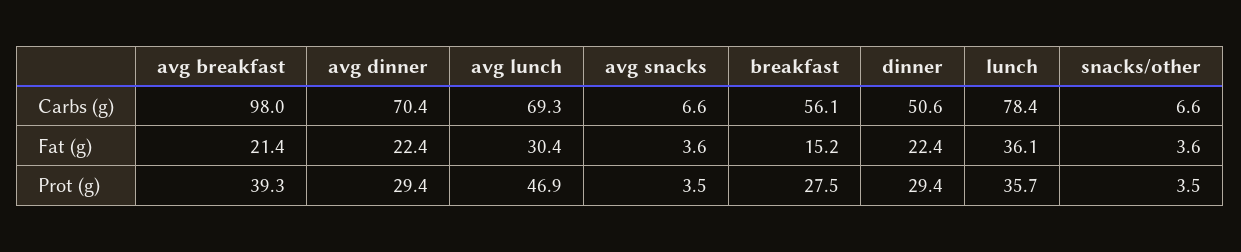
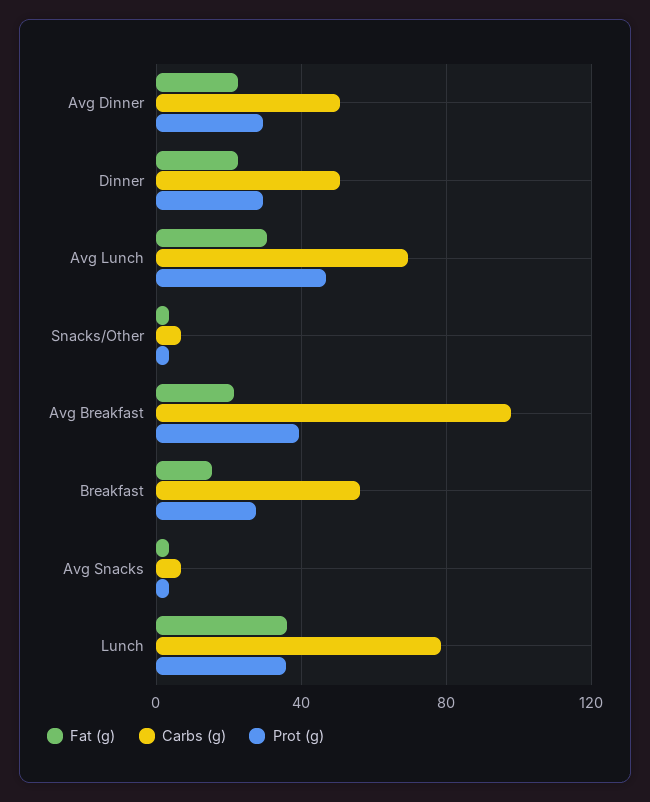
Carbs (g), avg dinner: 70.4 -> 50

